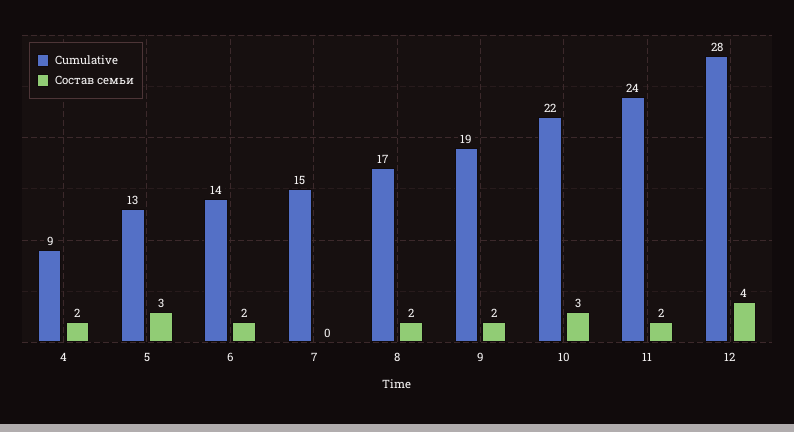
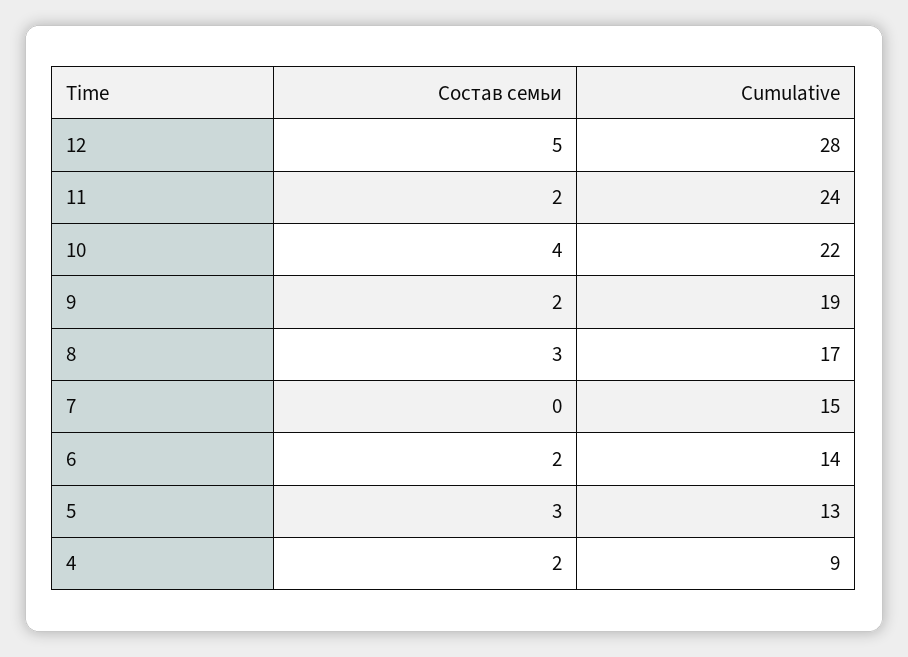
Состав семьи, 8: 2 -> 3
Состав семьи, 10: 3 -> 4
Состав семьи, 12: 4 -> 5

